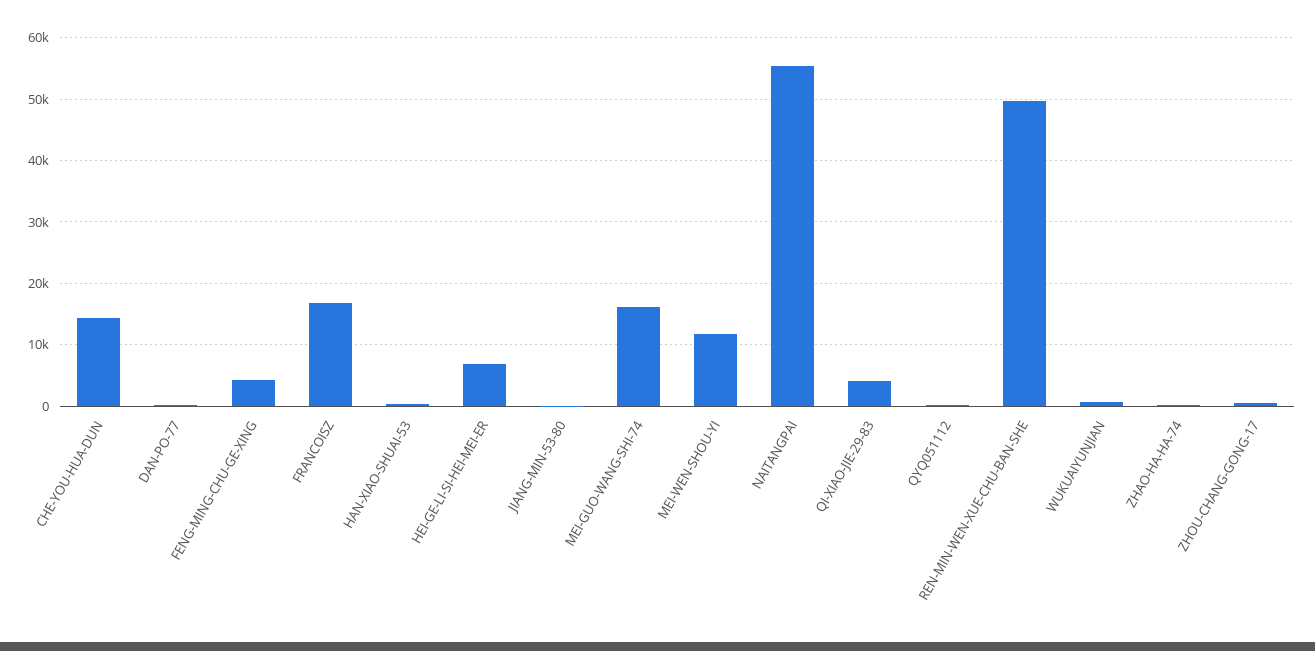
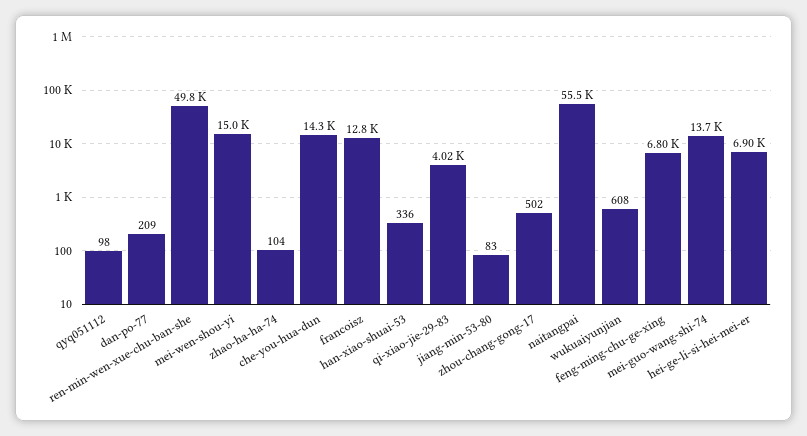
FENG-MING-CHU-GE-XING: 4000 -> 6800
FRANCOISZ: 17000 -> 12800
MEI-GUO-WANG-SHI-74: 16000 -> 13700
MEI-WEN-SHOU-YI: 12000 -> 15000

